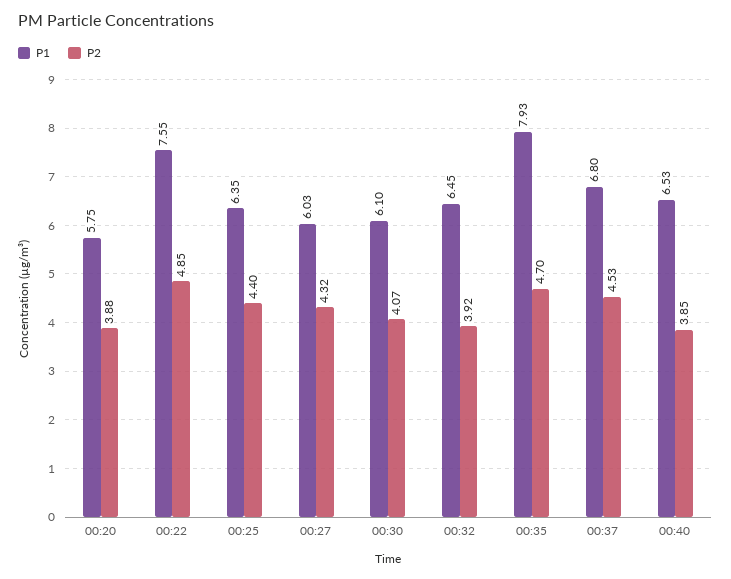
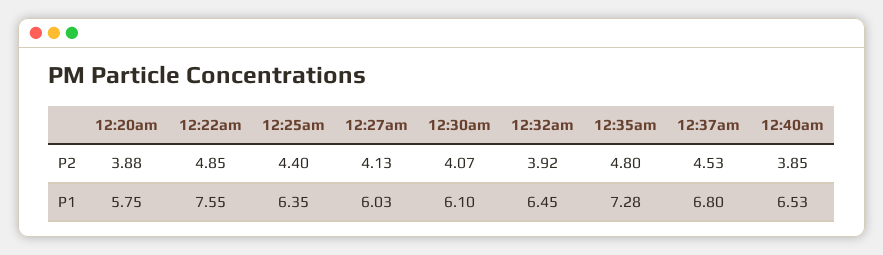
P2, 00:27: 4.32 -> 4.13
P1, 00:35: 7.93 -> 7.28
P2, 00:35: 4.7 -> 4.8

